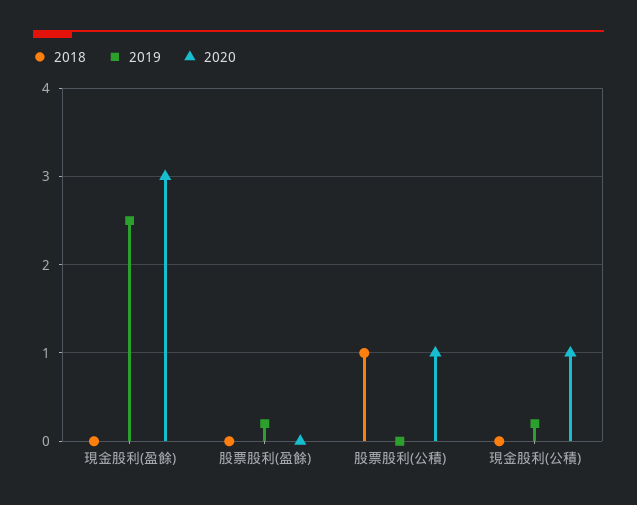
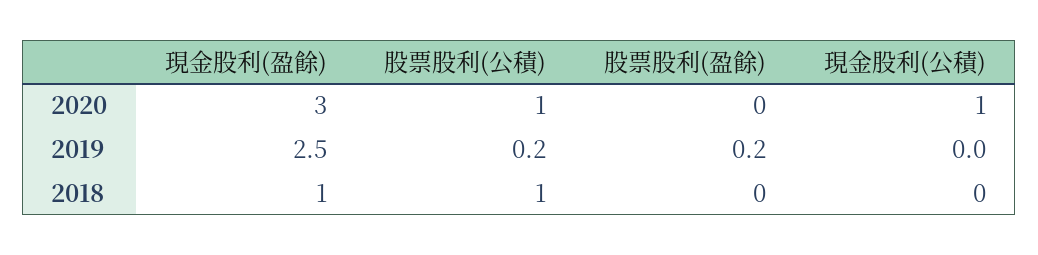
2018, 現金股利(盈餘): 0 -> 1
2019, 股票股利(公積): 0 -> 0.2
2019, 現金股利(公積): 0.2 -> 0

